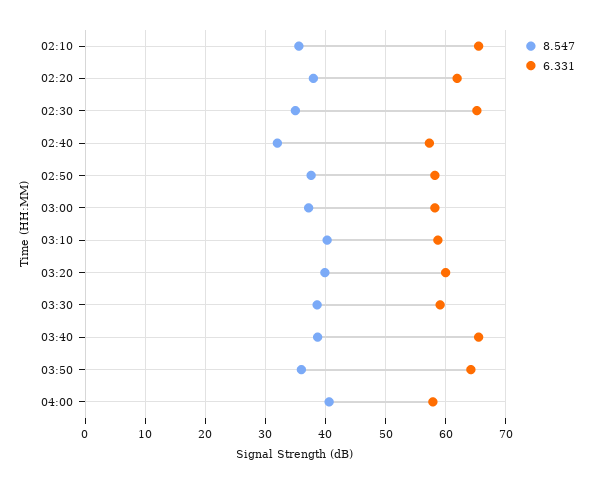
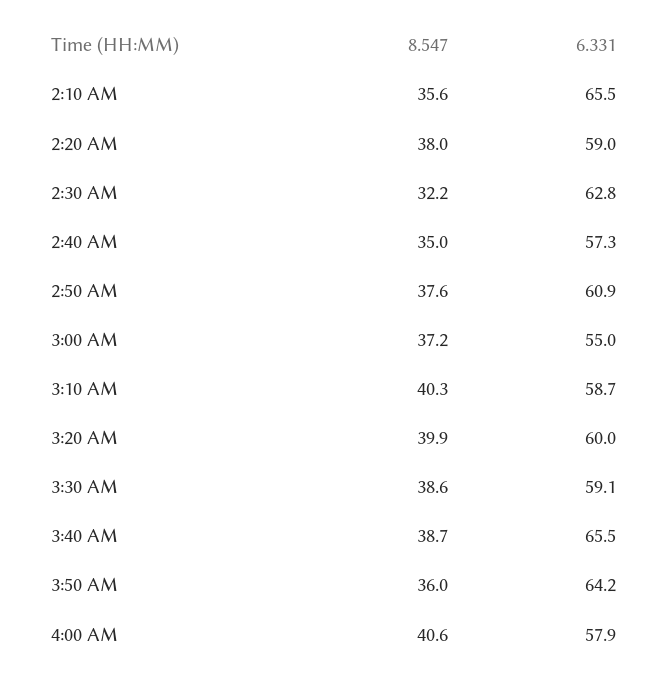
6.331, 02:20: 62 -> 59
8.547, 02:30: 35 -> 32.2
6.331, 02:30: 65 -> 62.8
8.547, 02:40: 32 -> 35
6.331, 02:50: 58 -> 60.9
6.331, 03:00: 58 -> 55

